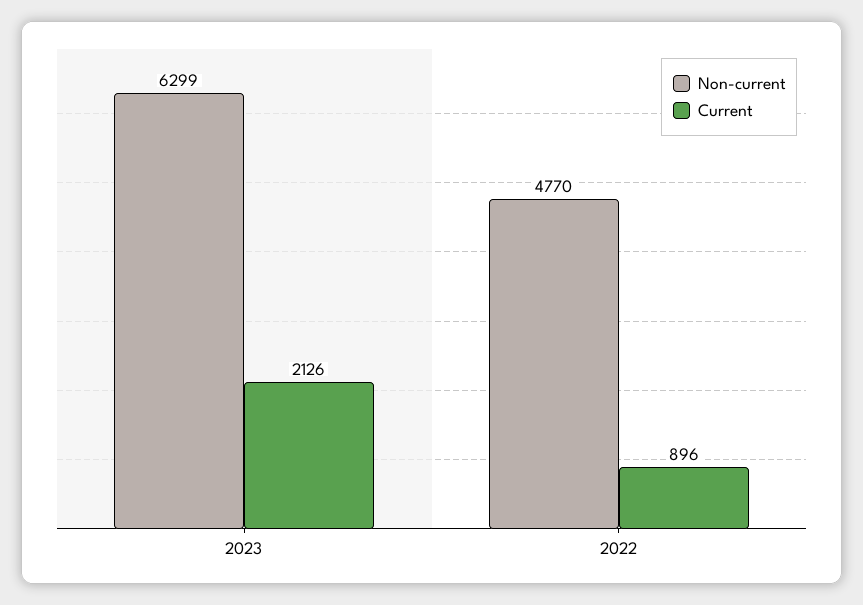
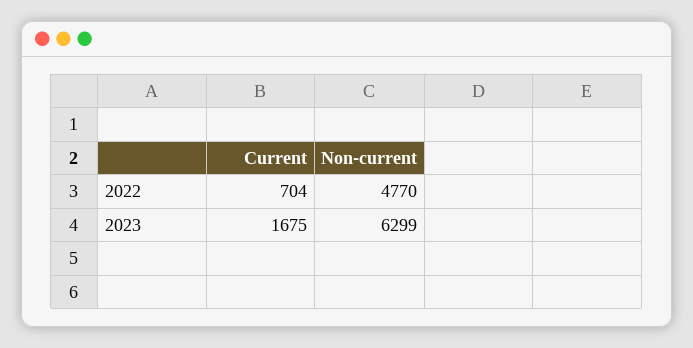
Current, 2023: 2126 -> 1675
Current, 2022: 896 -> 704

